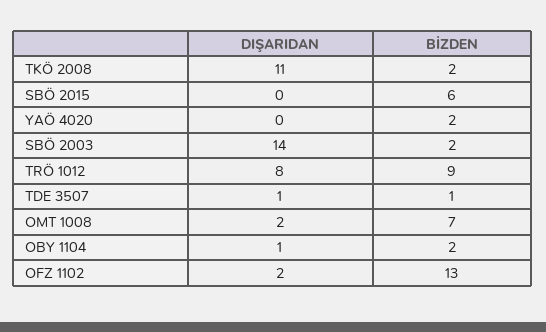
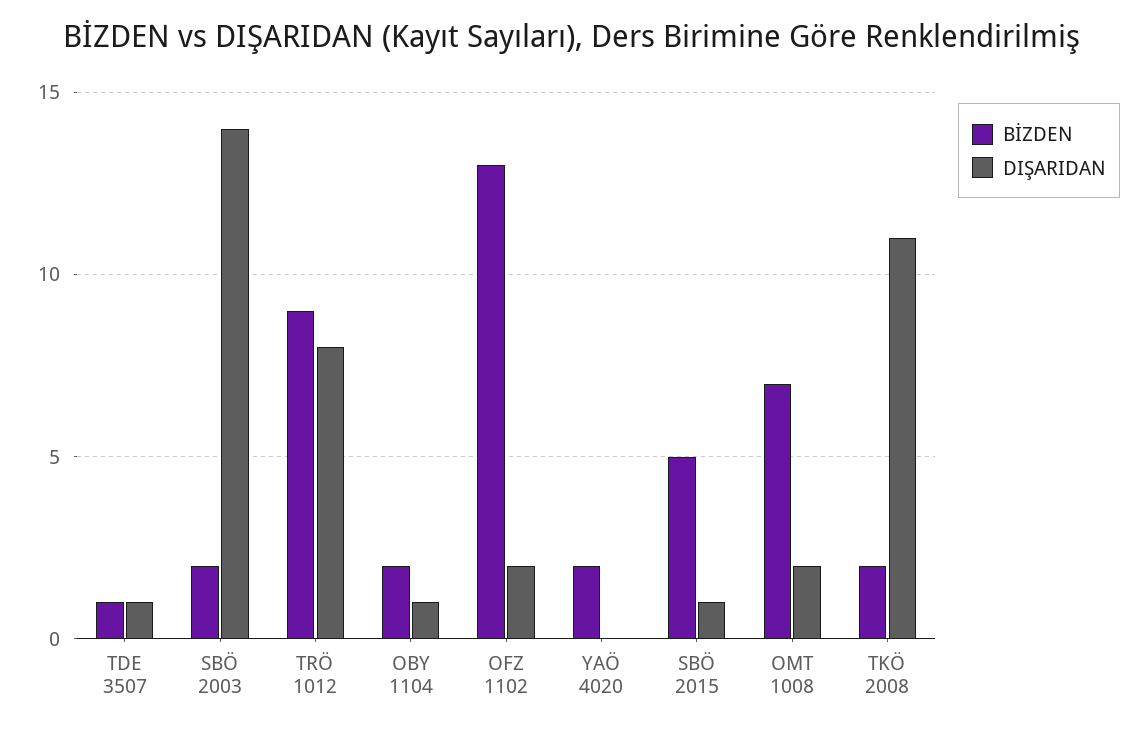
DIŞARIDAN, SBÖ 2015: 0 -> 1
BİZDEN, SBÖ 2015: 6 -> 5

